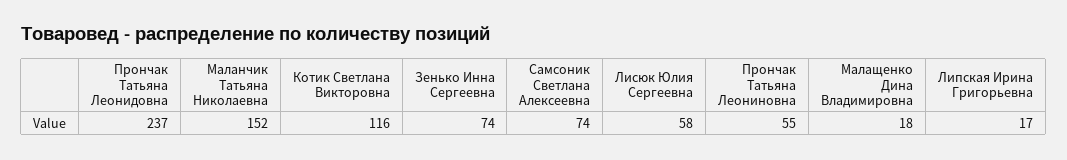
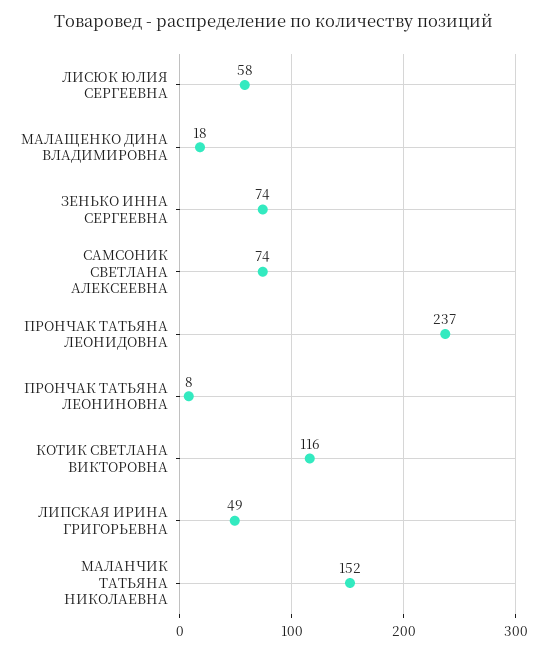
Прончак Татьяна Леониновна: 55 -> 8
Липская Ирина Григорьевна: 17 -> 49

